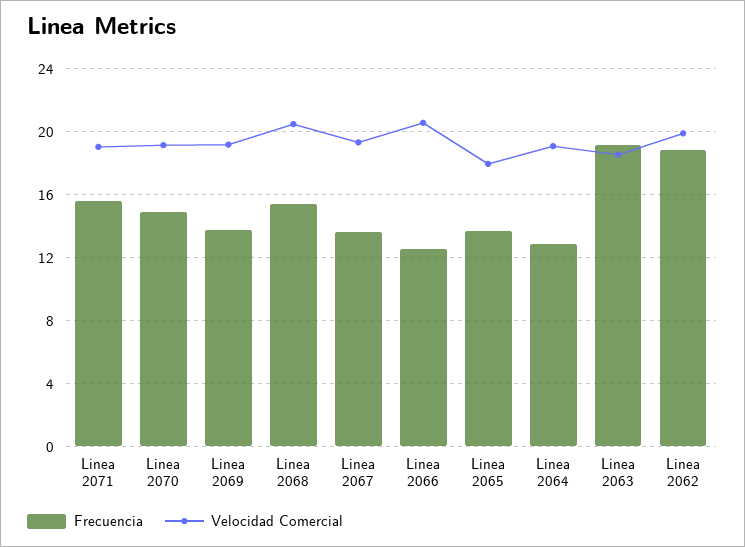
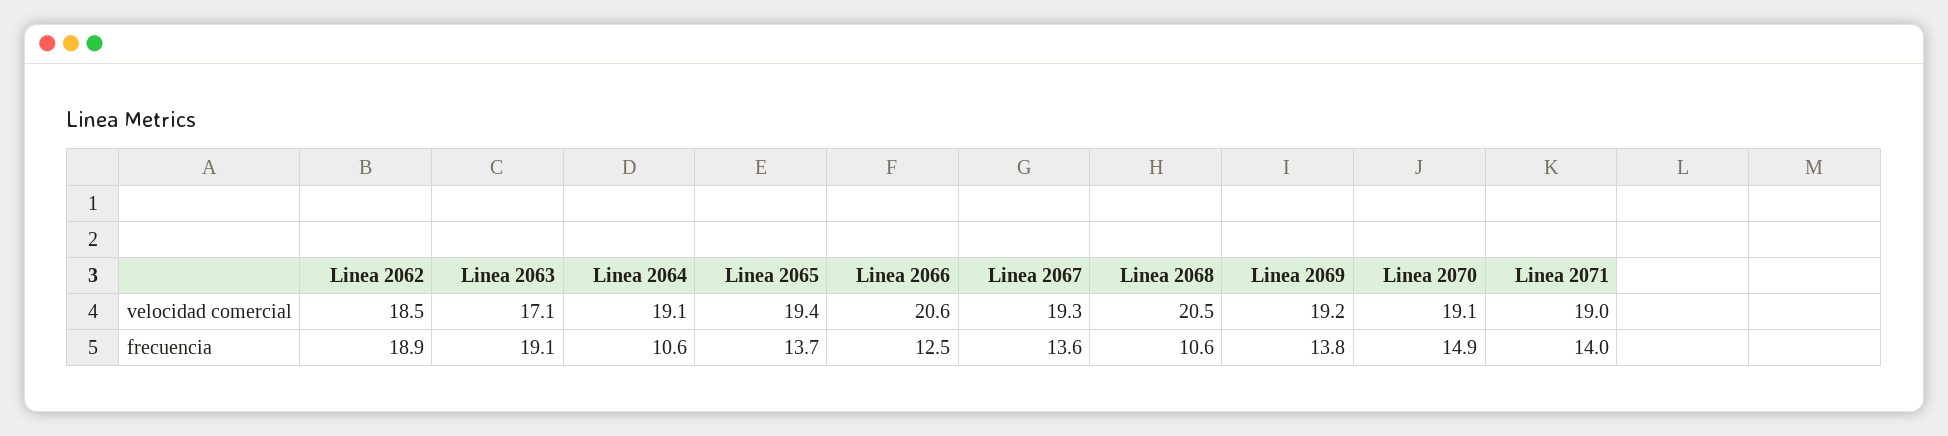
Frecuencia, Linea 2071: 15.5 -> 14
Frecuencia, Linea 2068: 15.5 -> 10.6
Velocidad Comercial, Linea 2065: 18 -> 19.4
Frecuencia, Linea 2064: 13 -> 10.6
Velocidad Comercial, Linea 2063: 18.5 -> 17.1
Velocidad Comercial, Linea 2062: 20 -> 18.5

